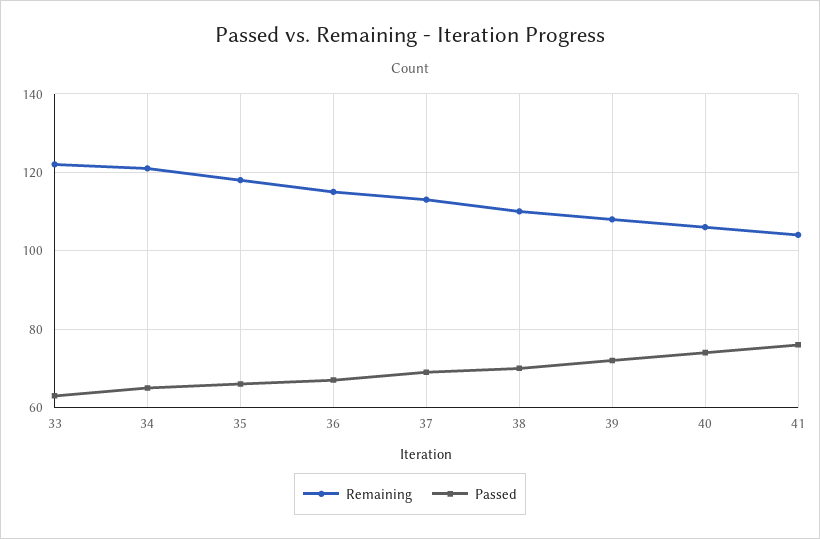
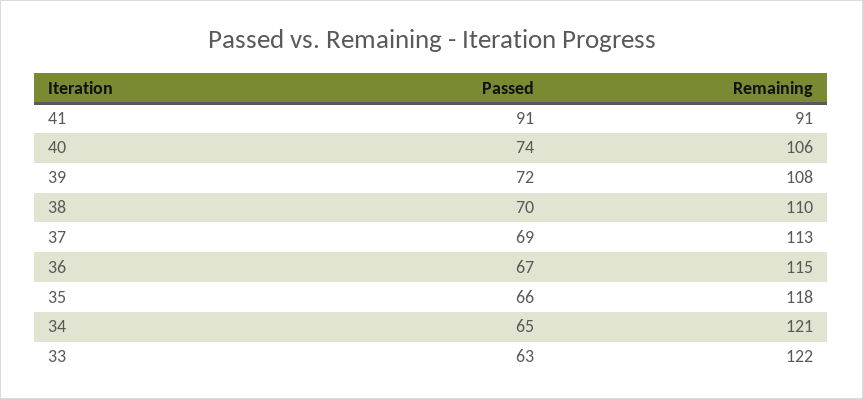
Remaining, 41: 105 -> 91
Passed, 41: 75 -> 91

